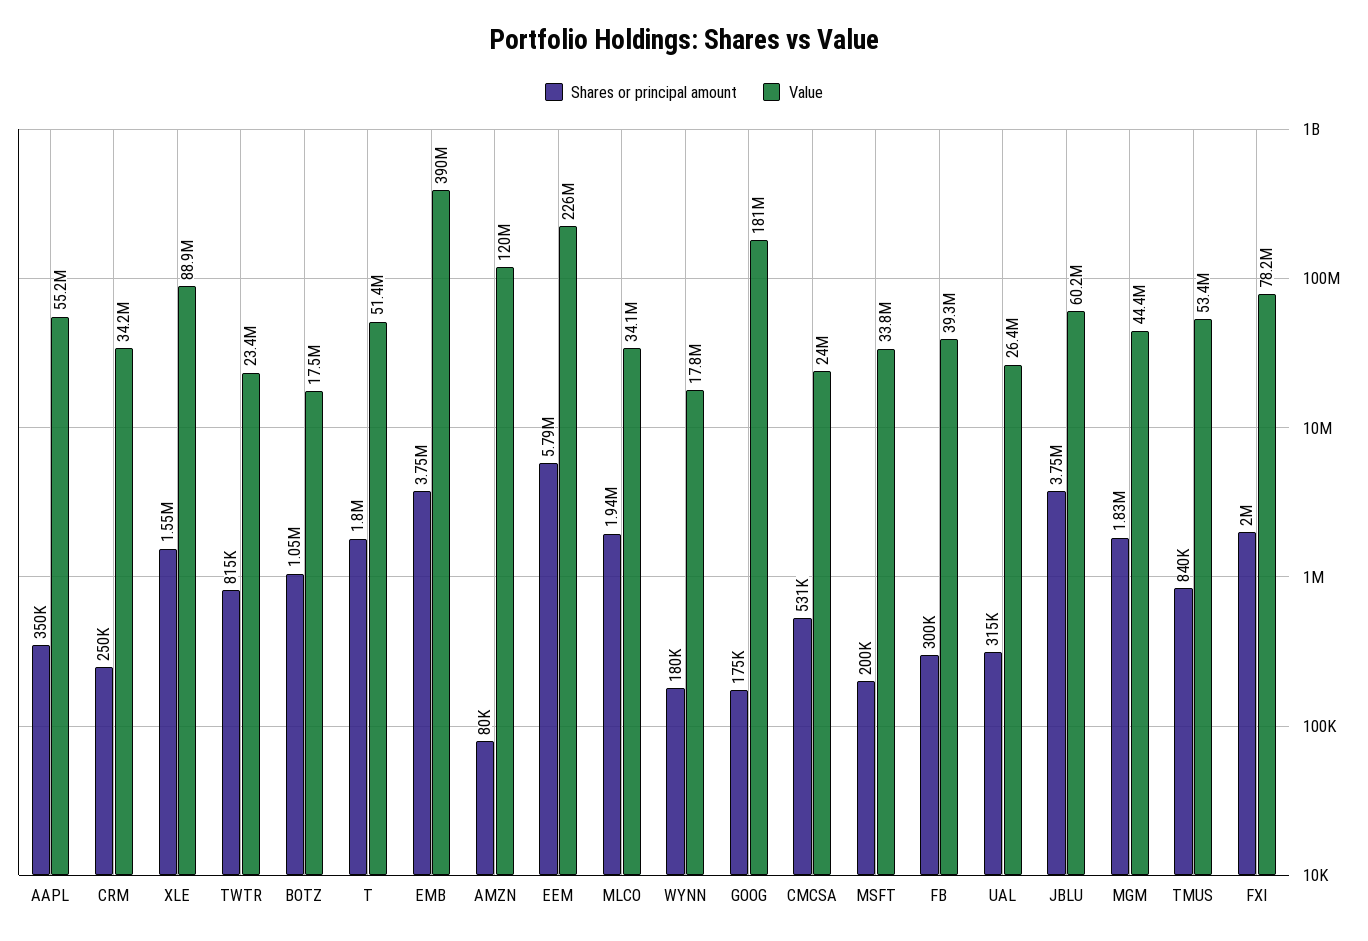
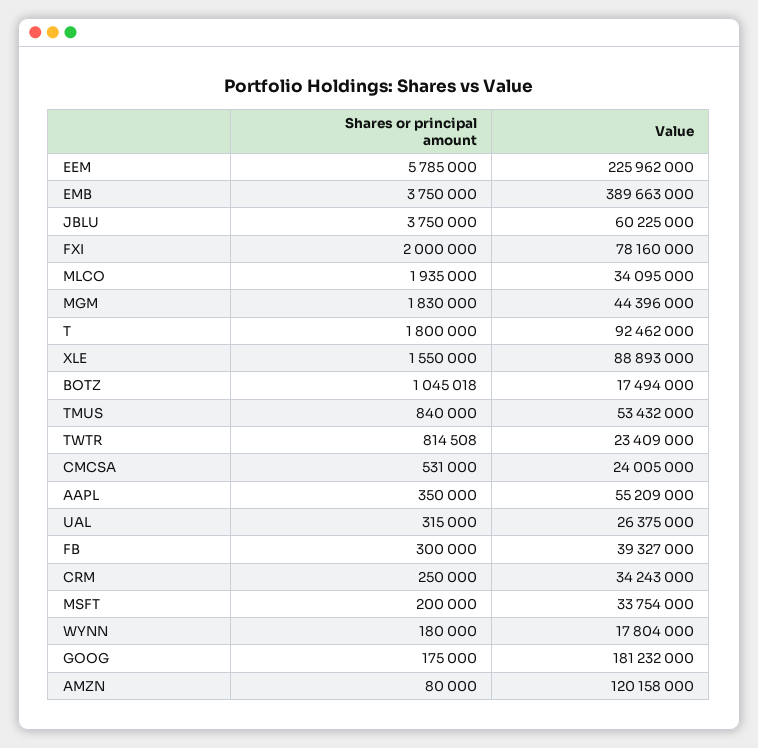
Value, T: 51400000 -> 92462000

